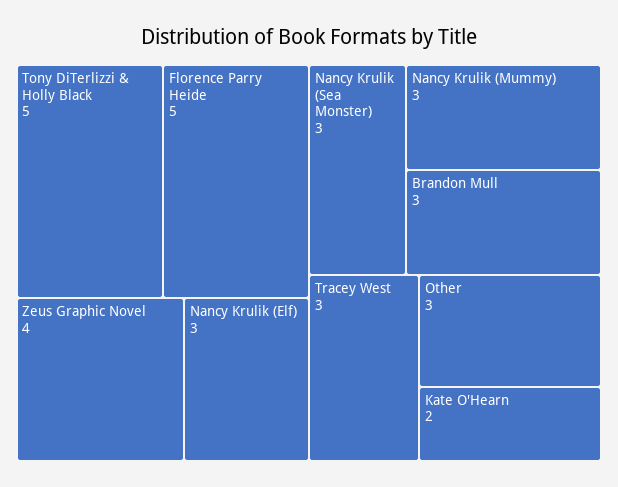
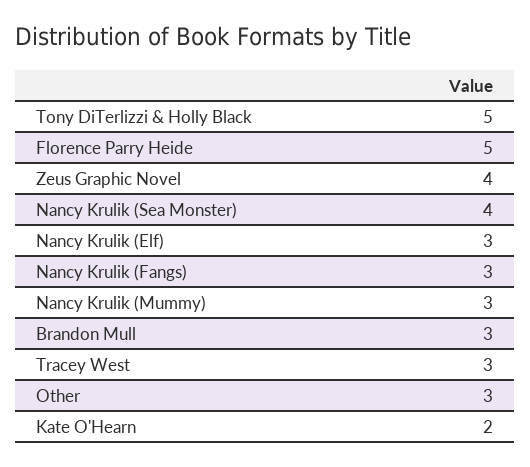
Nancy Krulik (Sea Monster): 3 -> 4
Nancy Krulik (Fangs): none -> 3

